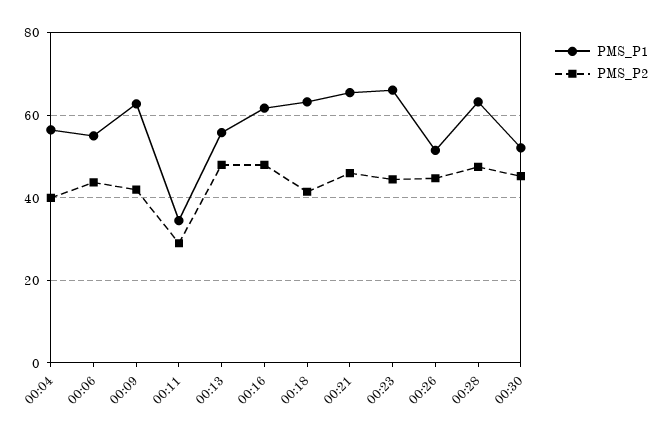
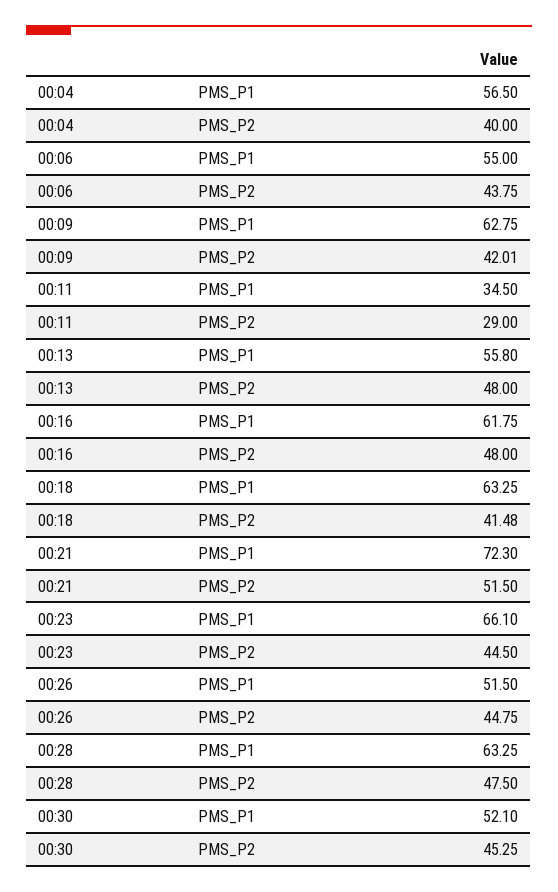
PMS_P1, 00:21: 66 -> 72.3
PMS_P2, 00:21: 46 -> 51.5

